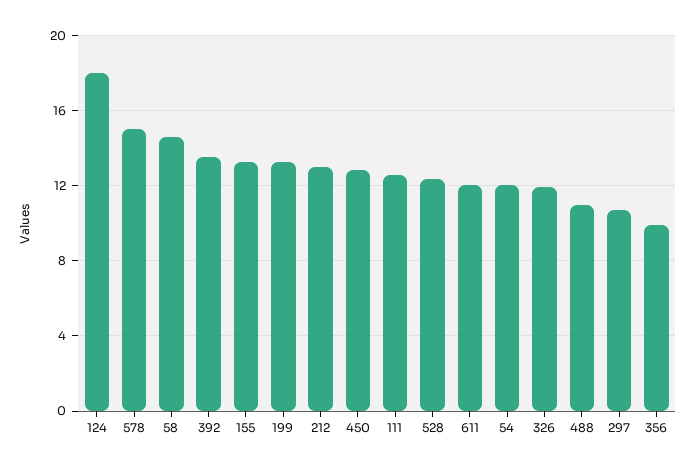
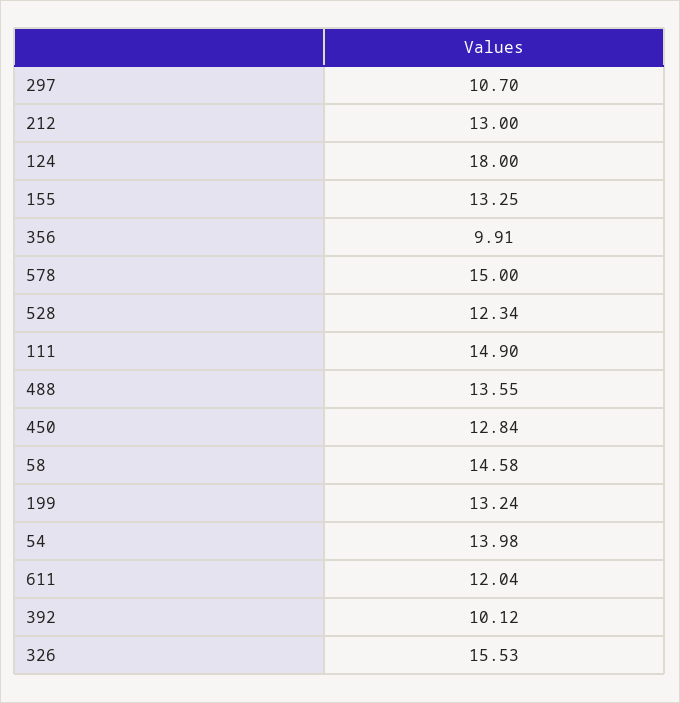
392: 13.5 -> 10.12
111: 12.5 -> 14.9
54: 12 -> 13.98
326: 12 -> 15.53
488: 11 -> 13.55

